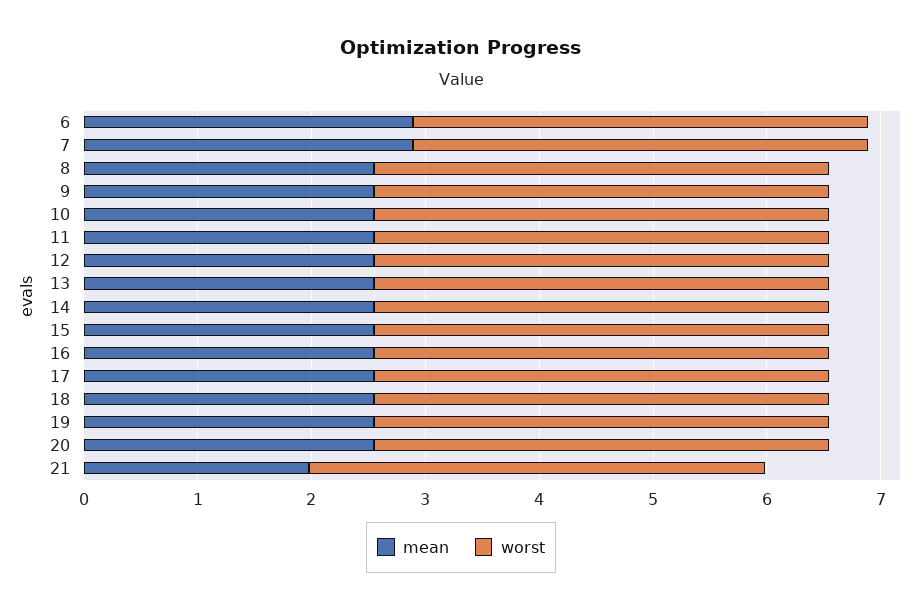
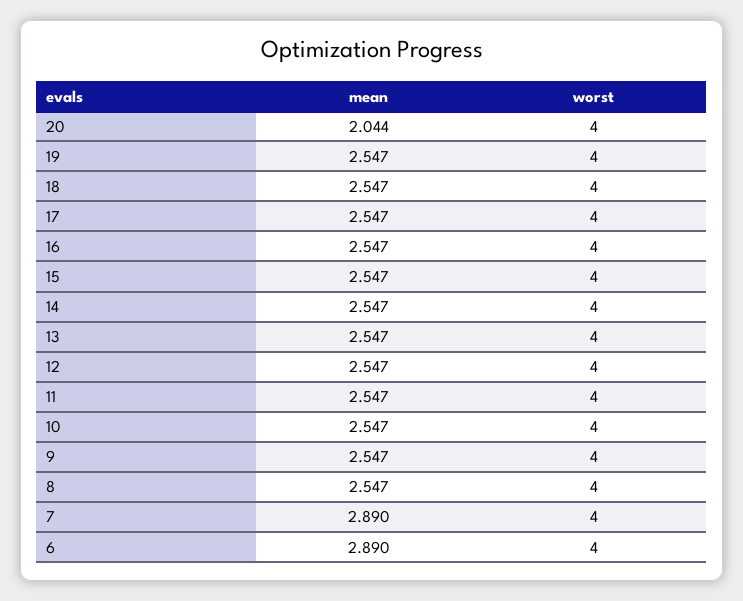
mean, 20: 2.6 -> 2.044
mean, 21: 2 -> none
worst, 21: 4 -> none

